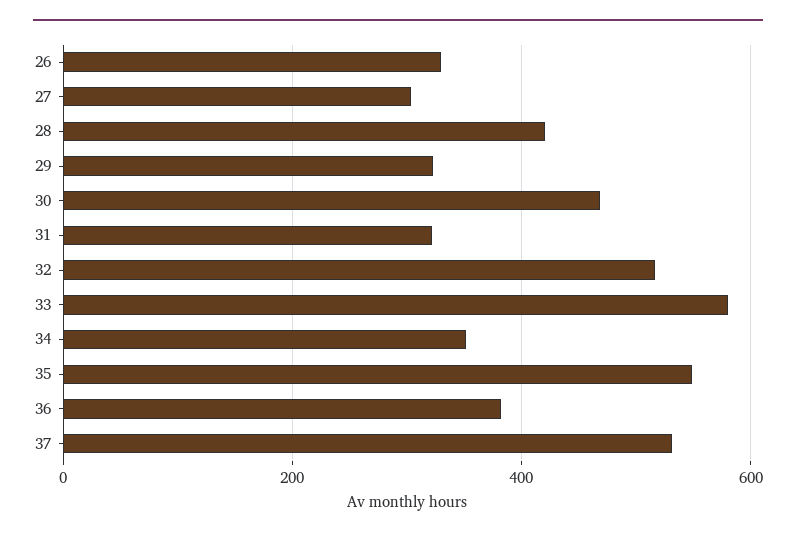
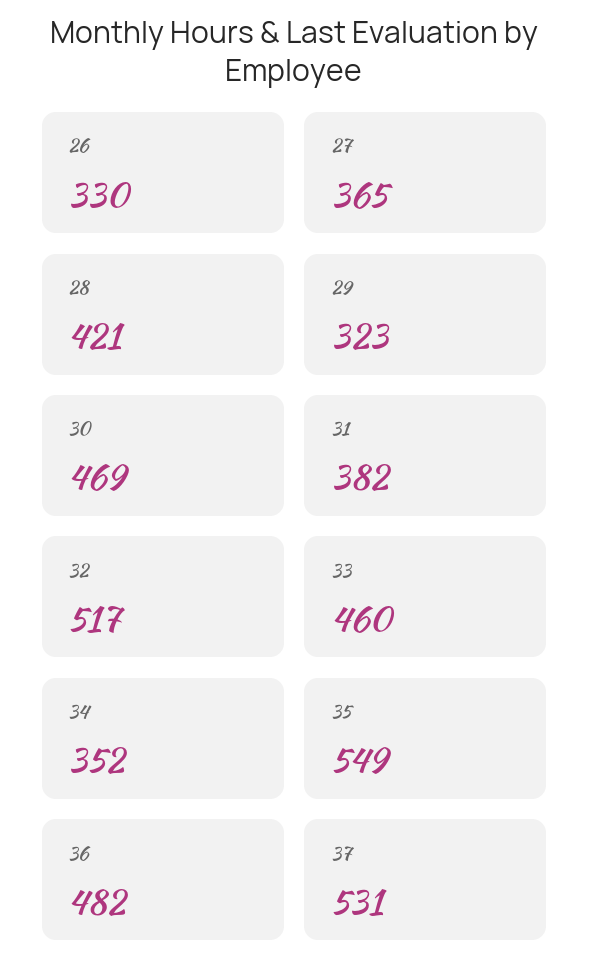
27: 300 -> 365
31: 320 -> 382
33: 580 -> 460
36: 380 -> 482

